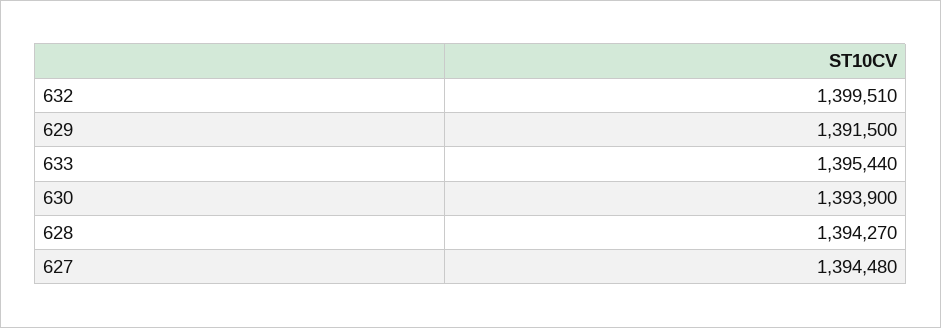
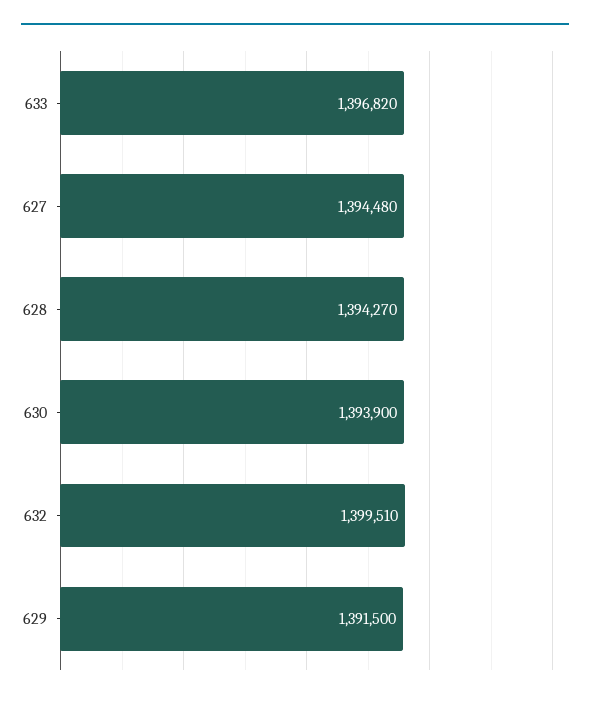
633: 1395440 -> 1396820

